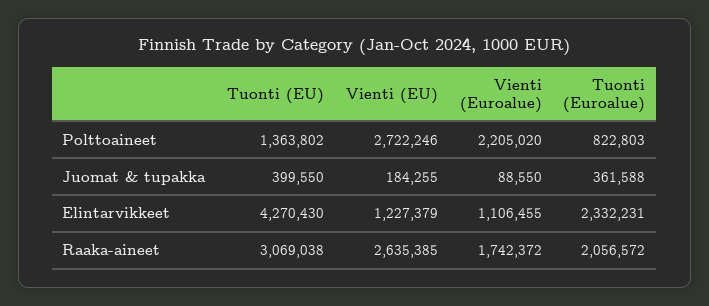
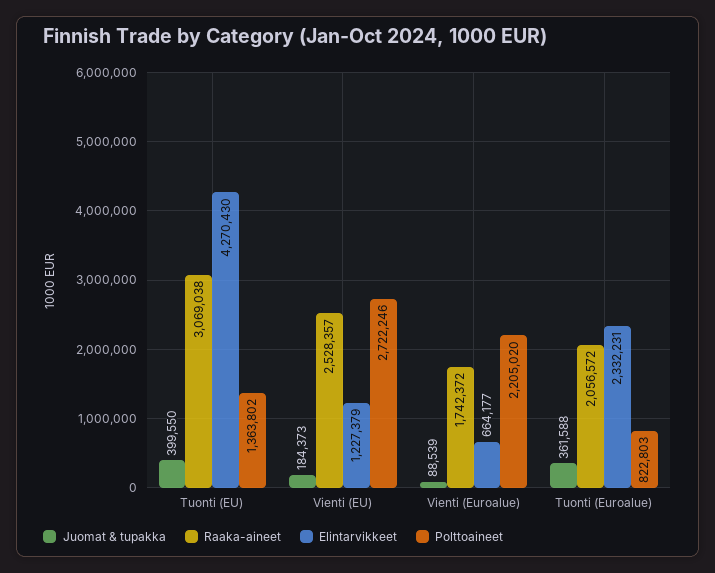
Juomat & tupakka, Vienti (EU): 184255 -> 184373
Juomat & tupakka, Vienti (Euroalue): 88550 -> 88539
Elintarvikkeet, Vienti (Euroalue): 1106455 -> 664177
Raaka-aineet, Vienti (EU): 2635385 -> 2528357

